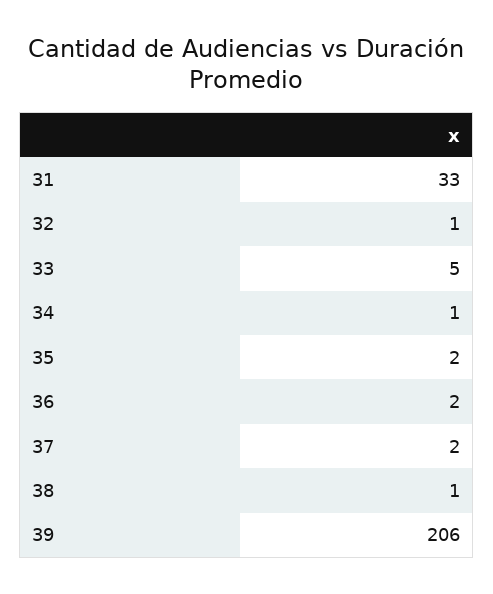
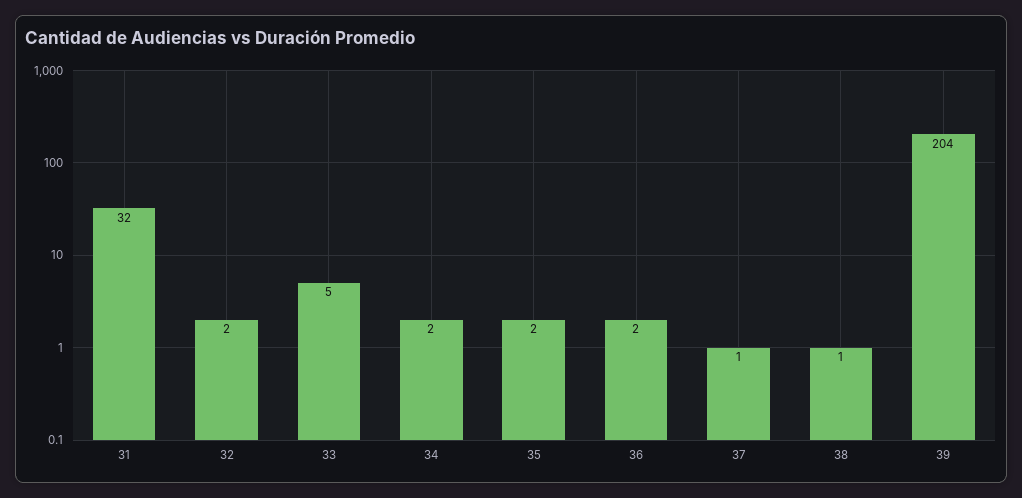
31: 33 -> 32
32: 1 -> 2
34: 1 -> 2
37: 2 -> 1
39: 206 -> 204

